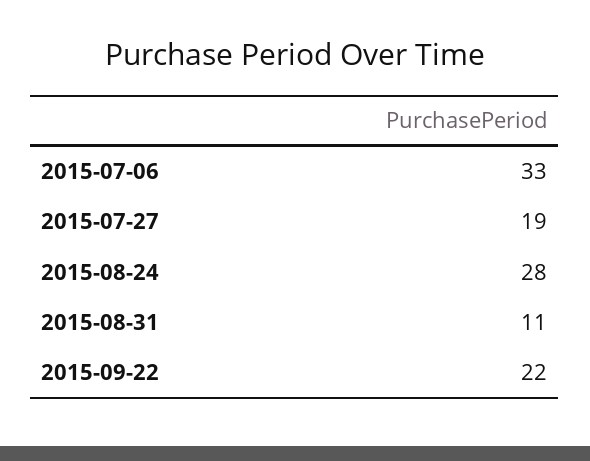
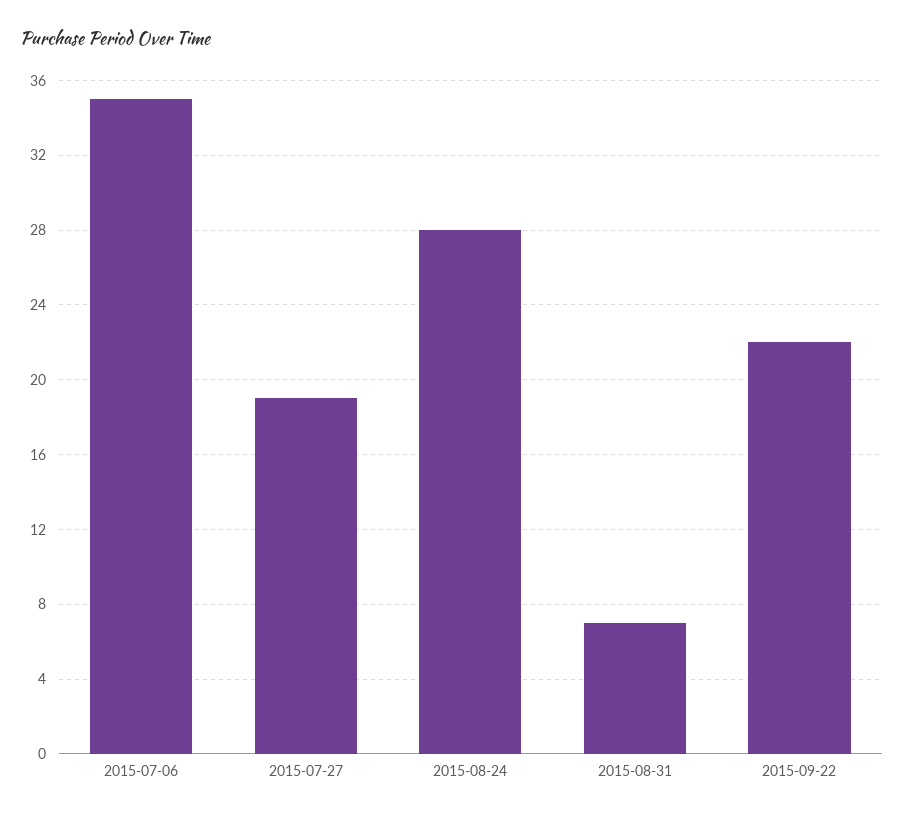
2015-07-06: 33 -> 35
2015-08-31: 11 -> 7

